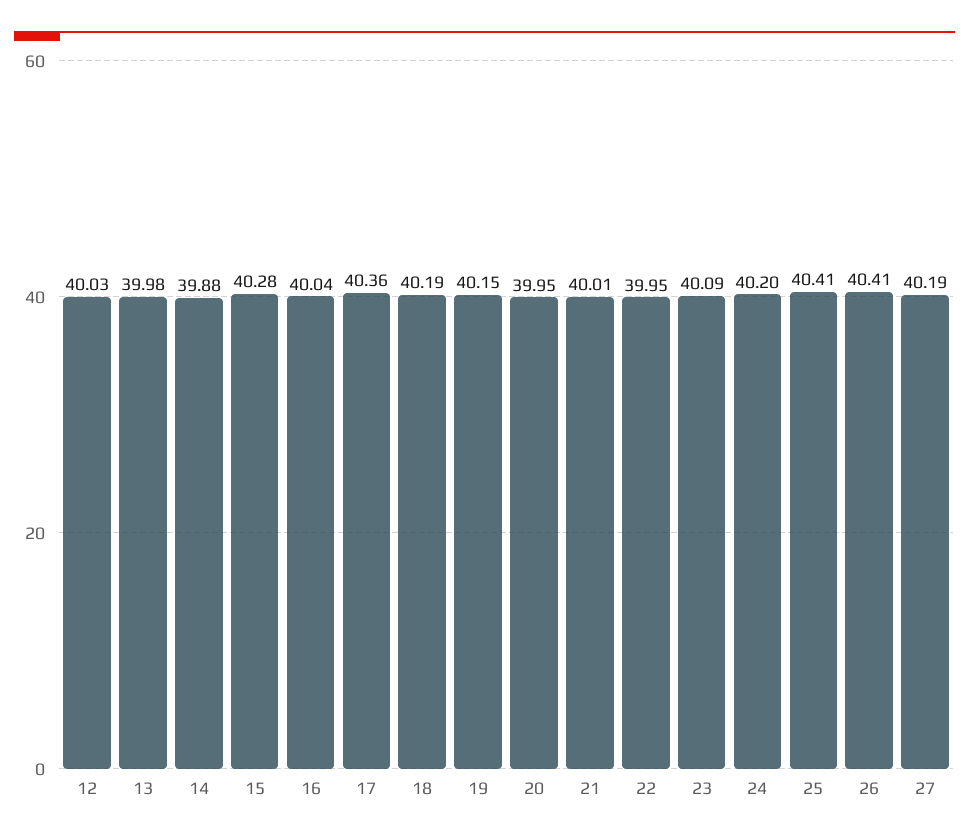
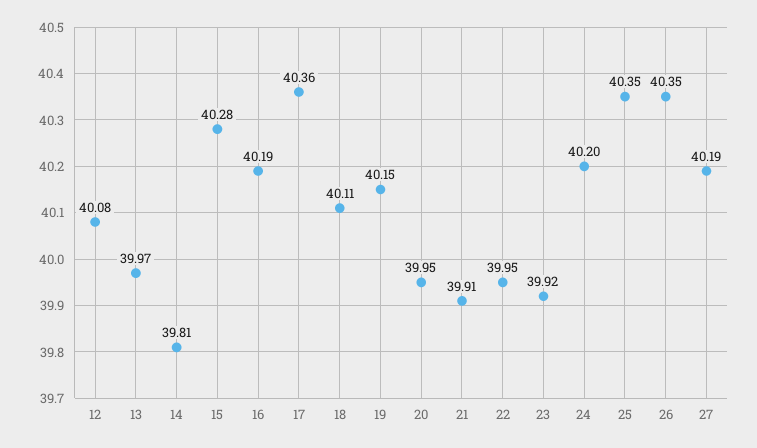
12: 40.03 -> 40.08
13: 39.98 -> 39.97
14: 39.88 -> 39.81
16: 40.04 -> 40.19
18: 40.19 -> 40.11
21: 40.01 -> 39.91
23: 40.09 -> 39.92
25: 40.41 -> 40.35
26: 40.41 -> 40.35

